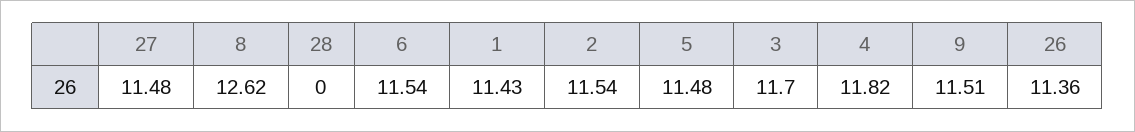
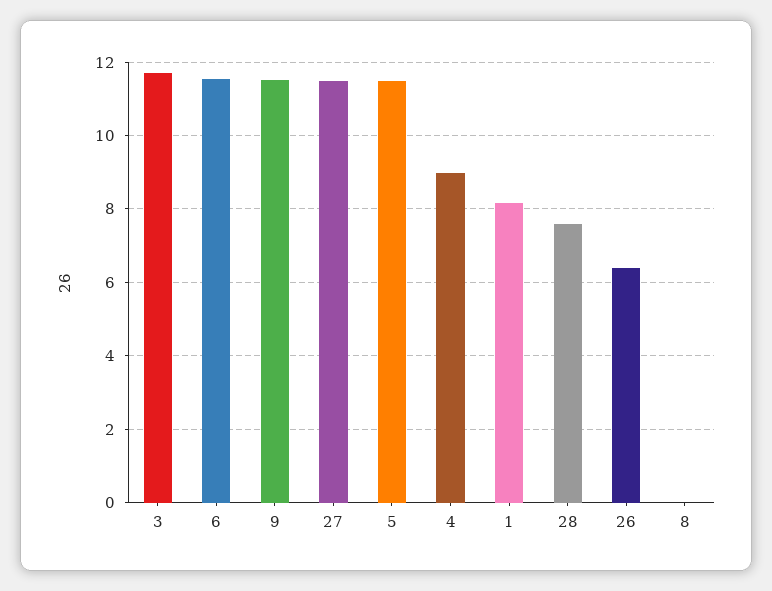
8: 12.62 -> 0
28: 0 -> 7.6
1: 11.43 -> 8.2
2: 11.54 -> none
4: 11.82 -> 9
26: 11.36 -> 6.4

